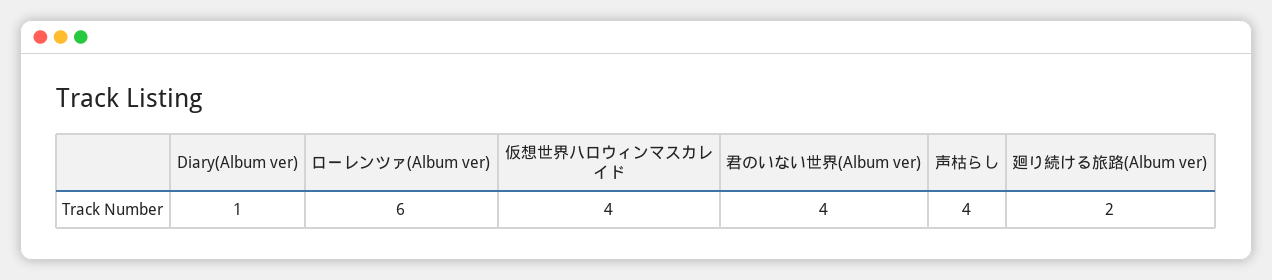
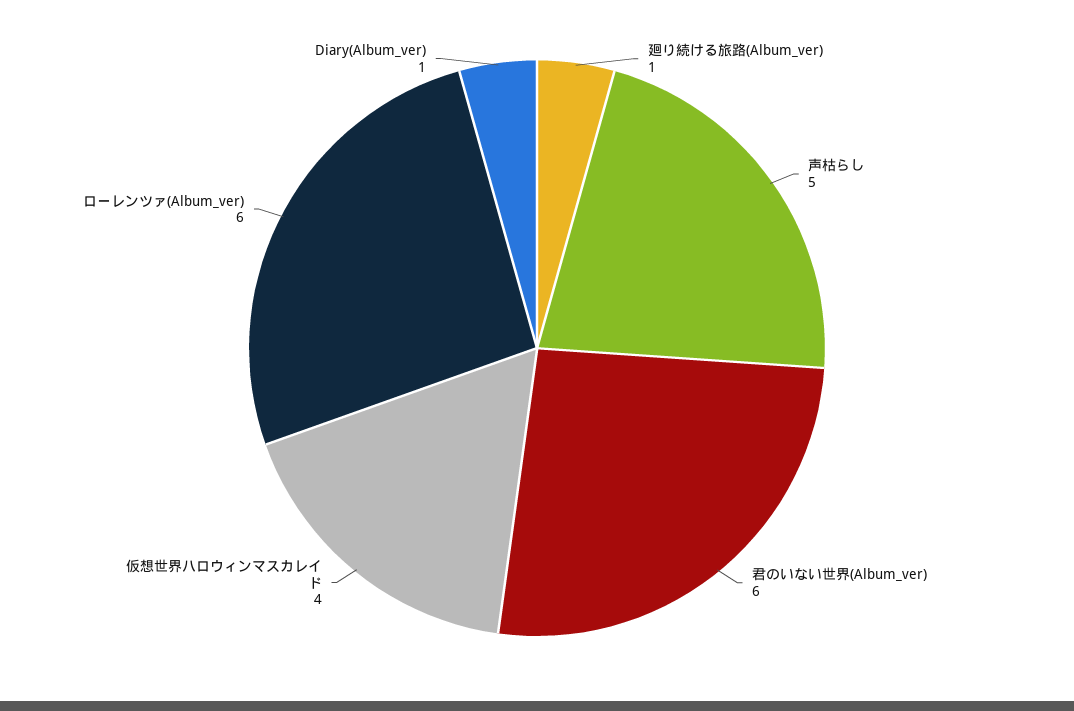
君のいない世界(Album ver): 4 -> 6
声枯らし: 4 -> 5
廻り続ける旅路(Album ver): 2 -> 1

